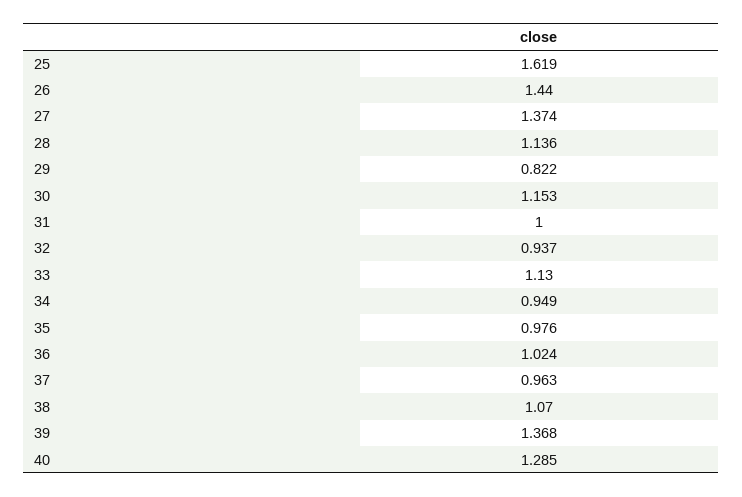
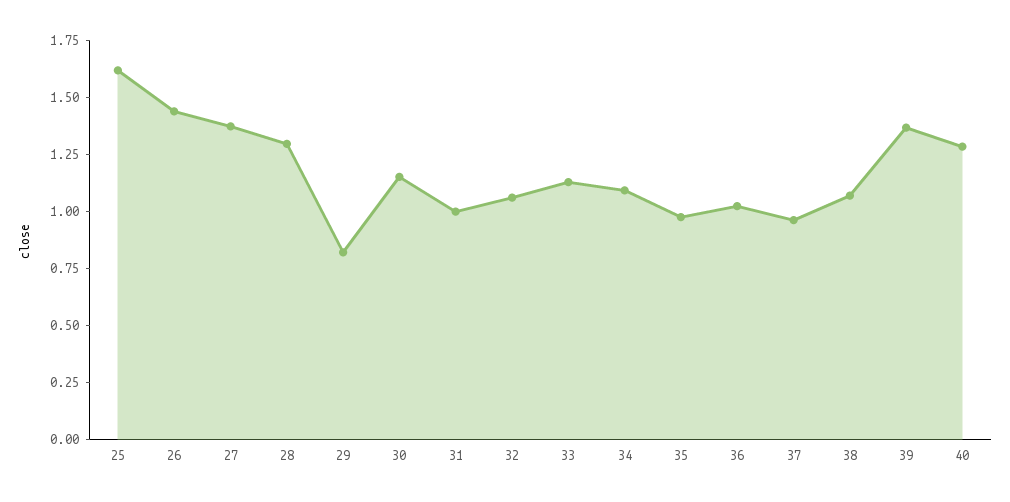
28: 1.136 -> 1.3
32: 0.937 -> 1.05
34: 0.949 -> 1.1

